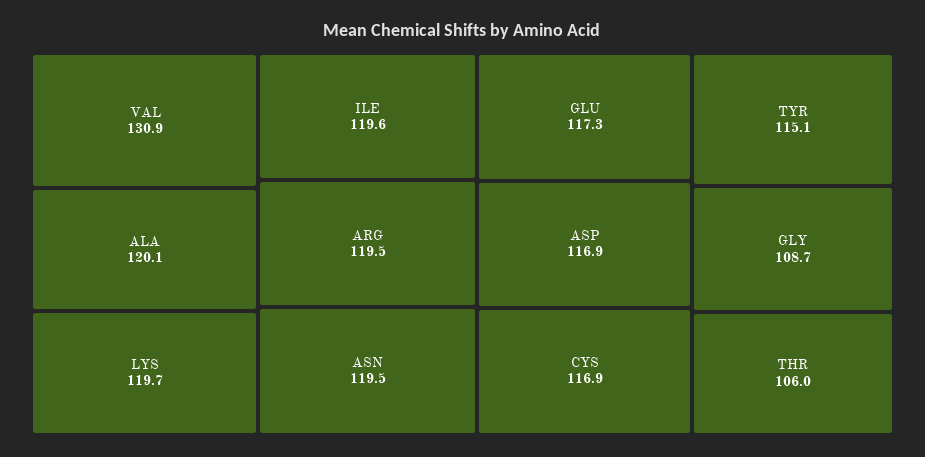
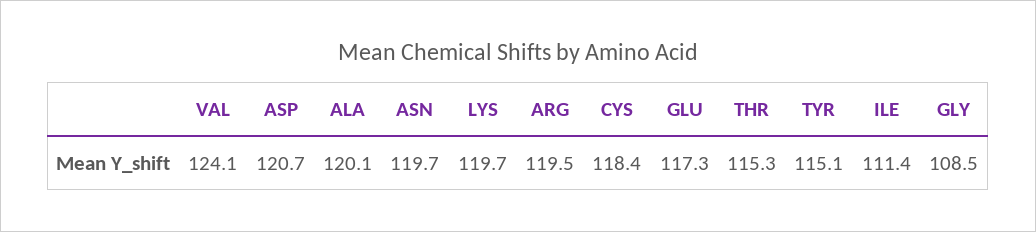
VAL: 130.9 -> 124.1
ILE: 119.6 -> 111.4
ASN: 119.5 -> 119.7
ASP: 116.9 -> 120.7
CYS: 116.9 -> 118.4
GLY: 108.7 -> 108.5
THR: 106 -> 115.3

